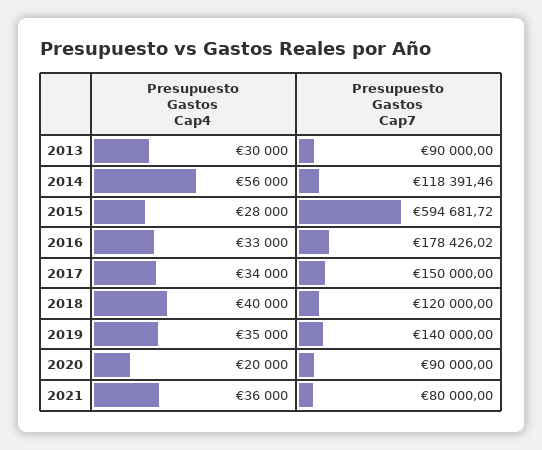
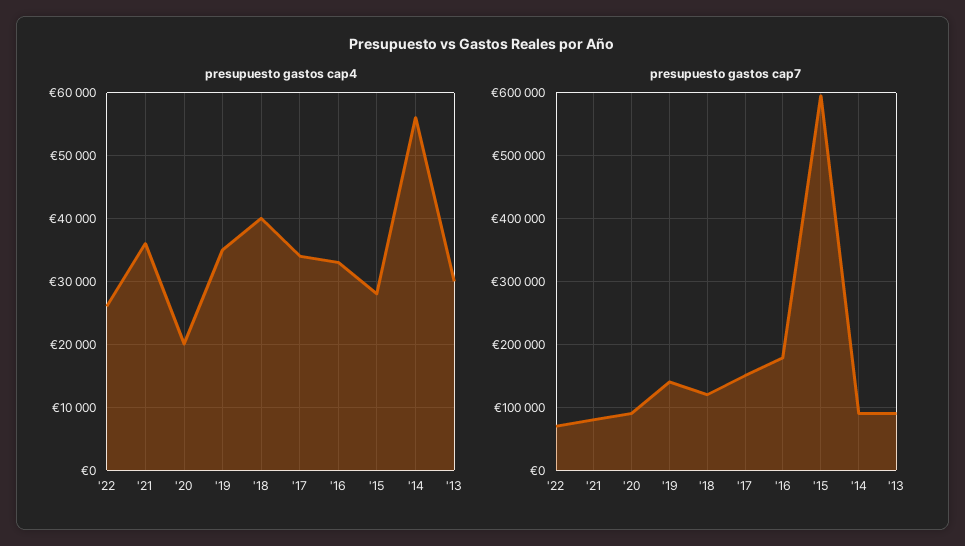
Presupuesto Gastos Cap7, 2014: 118391.46 -> 90000
Presupuesto Gastos Cap4, '22: none -> 26000
Presupuesto Gastos Cap7, '22: none -> 70000

